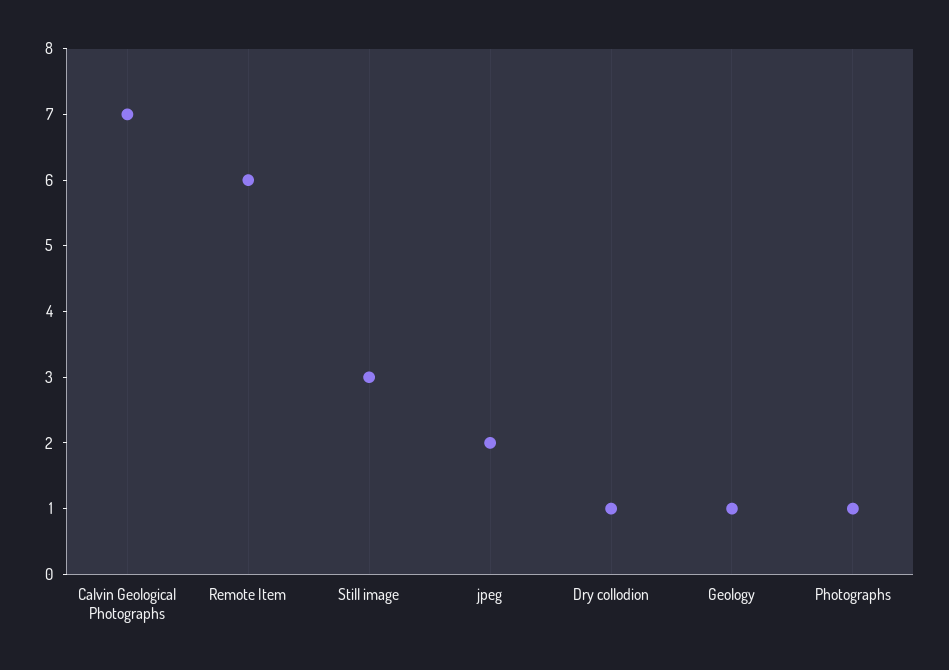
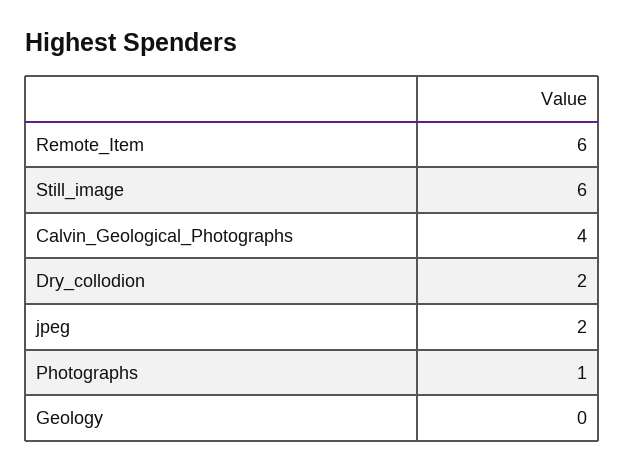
Calvin Geological Photographs: 7 -> 4
Still image: 3 -> 6
Dry collodion: 1 -> 2
Geology: 1 -> 0

